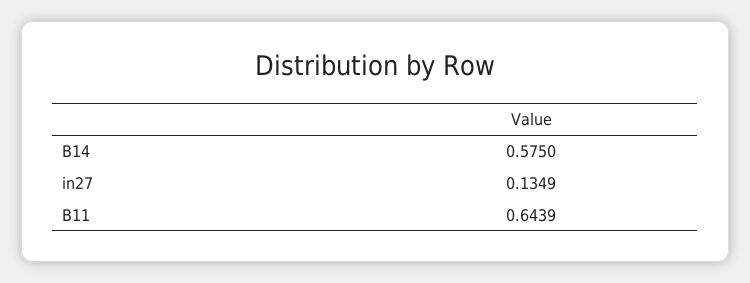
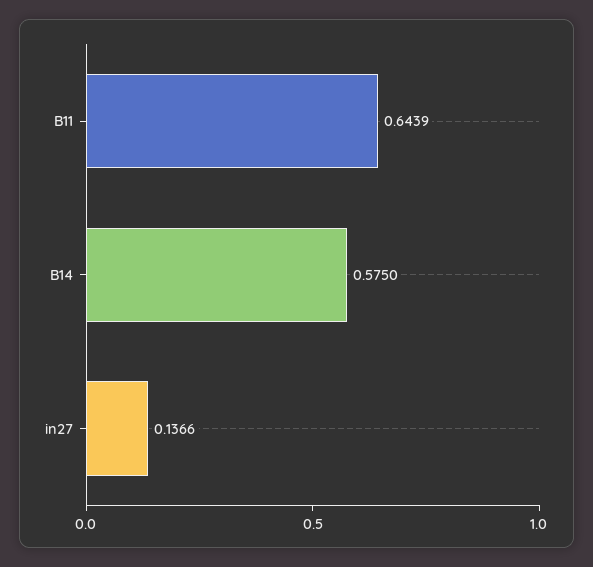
in27: 0.1349 -> 0.1366

